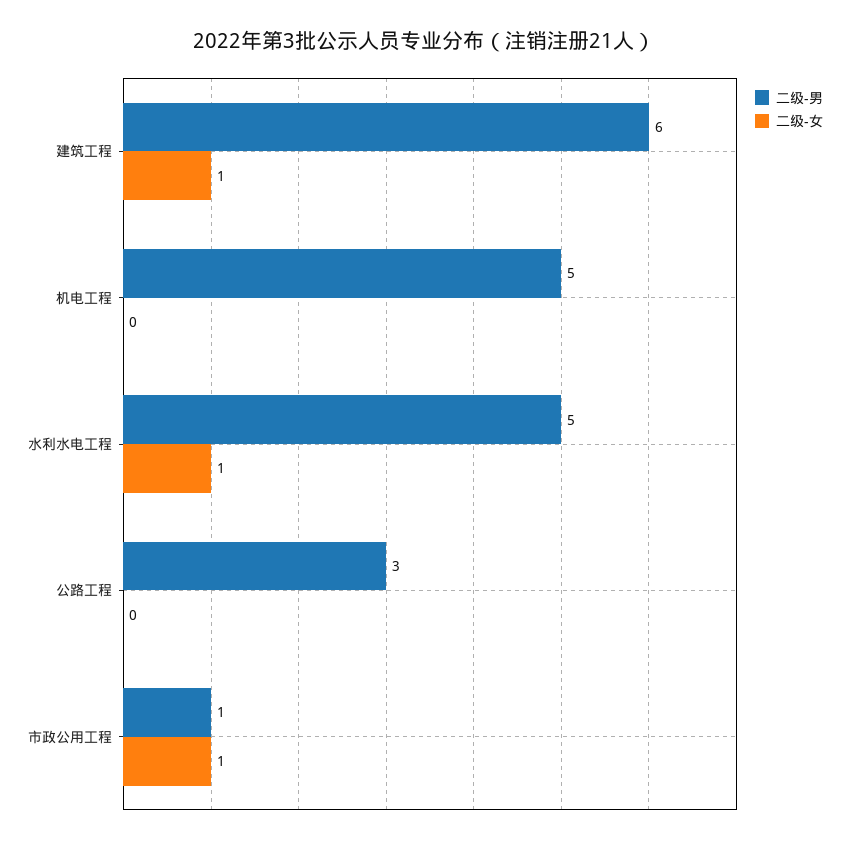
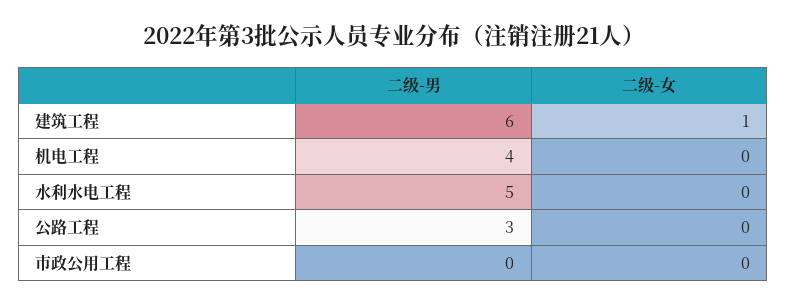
二级-男, 机电工程: 5 -> 4
二级-女, 水利水电工程: 1 -> 0
二级-男, 市政公用工程: 1 -> 0
二级-女, 市政公用工程: 1 -> 0

